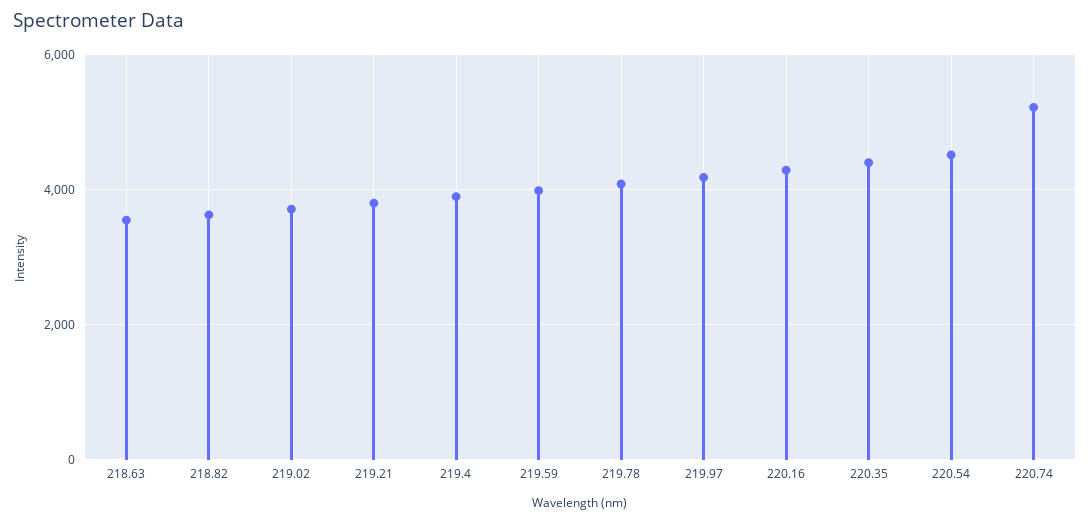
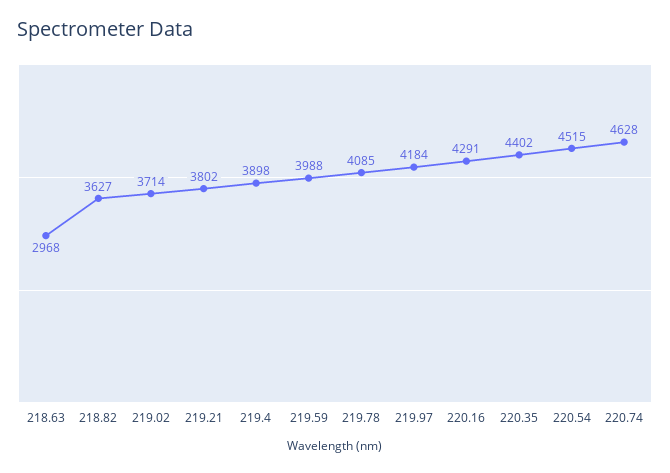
218.63: 3600 -> 2968
220.74: 5200 -> 4628

